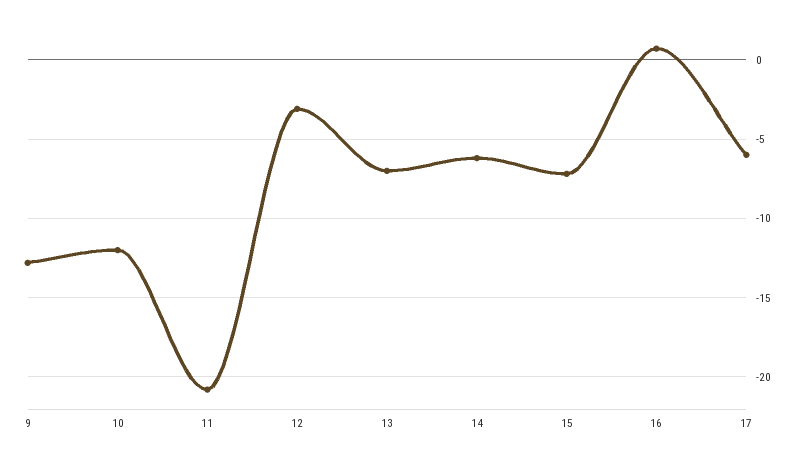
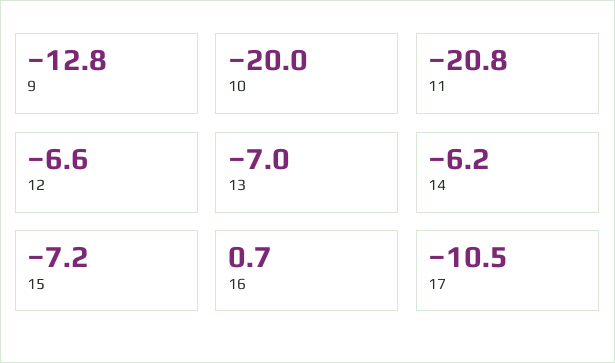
10: -12 -> -20
12: -3 -> -6.6
17: -6 -> -10.5

